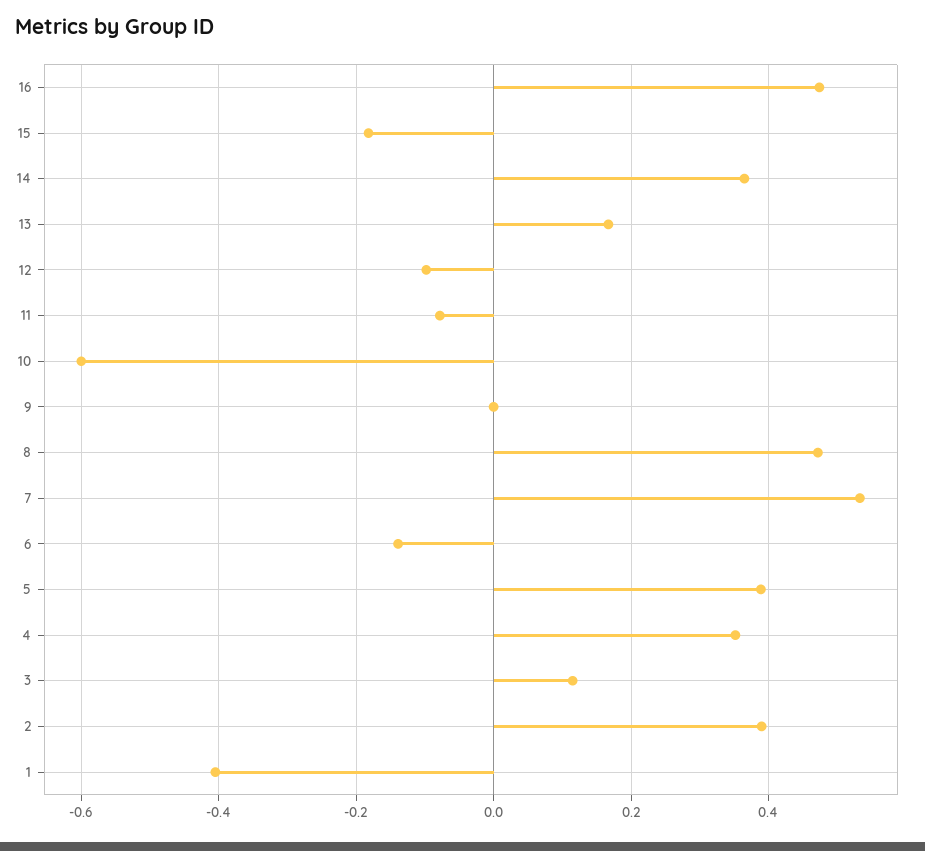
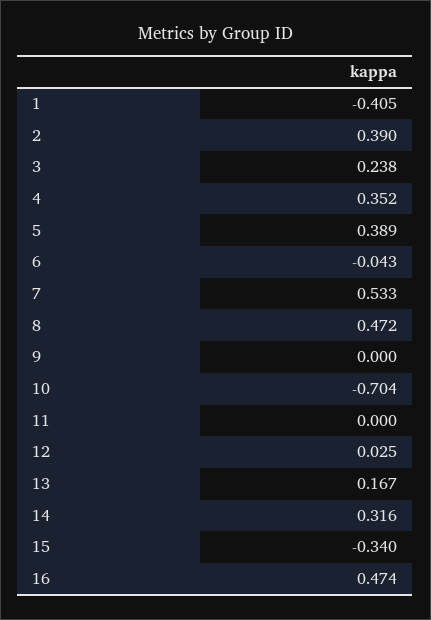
15: -0.18 -> -0.34
14: 0.36 -> 0.316
12: -0.1 -> 0.025
11: -0.08 -> 0
10: -0.6 -> -0.704
6: -0.14 -> -0.043
3: 0.12 -> 0.238

